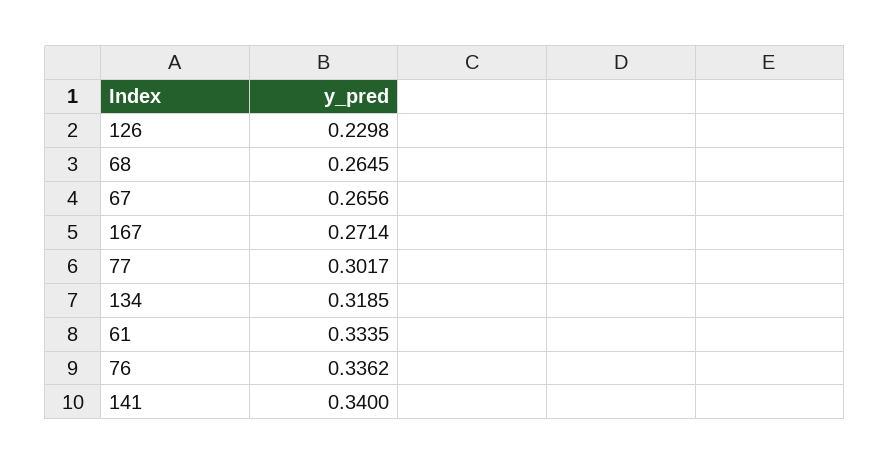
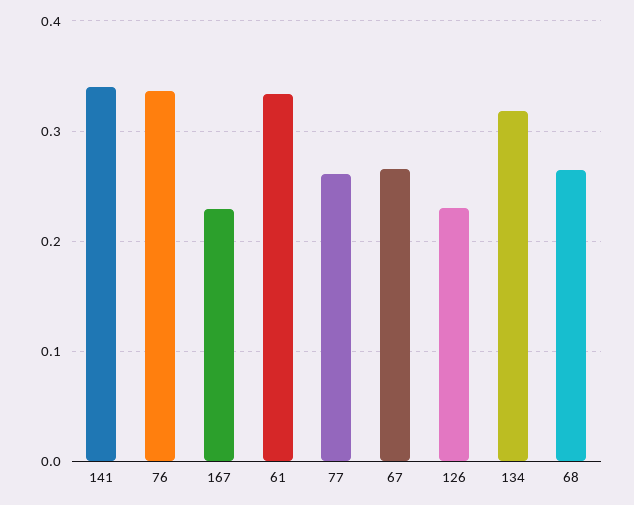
167: 0.2714 -> 0.23
77: 0.3017 -> 0.26

